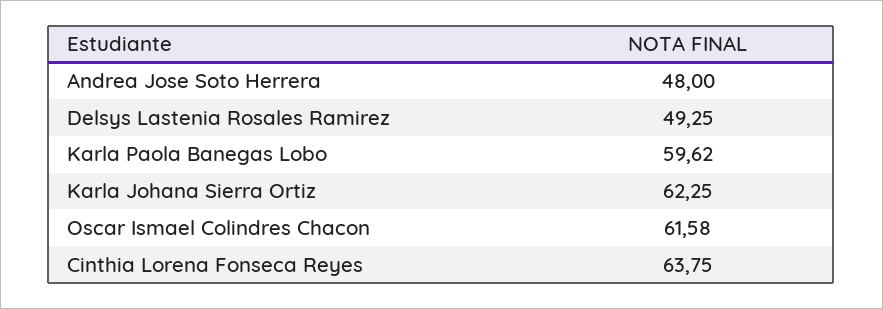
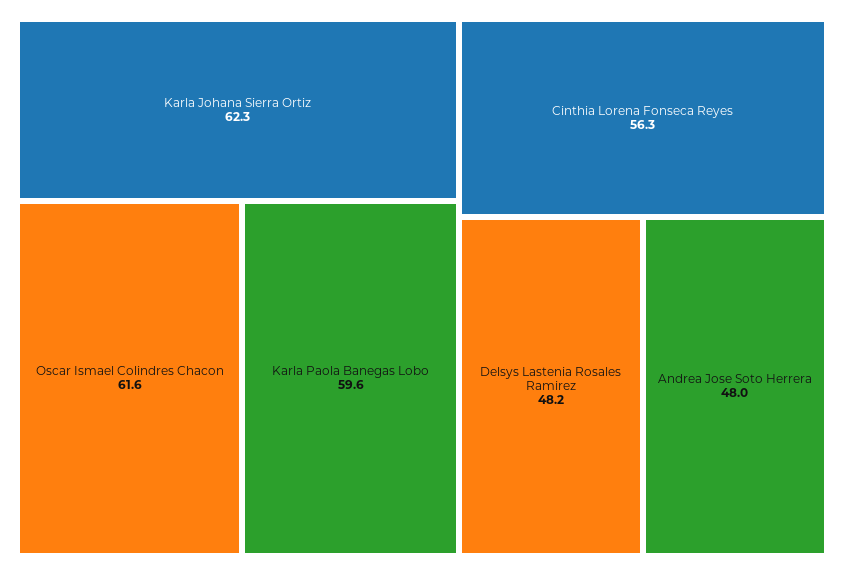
Delsys Lastenia Rosales Ramirez: 49.25 -> 48.2
Cinthia Lorena Fonseca Reyes: 63.75 -> 56.3

